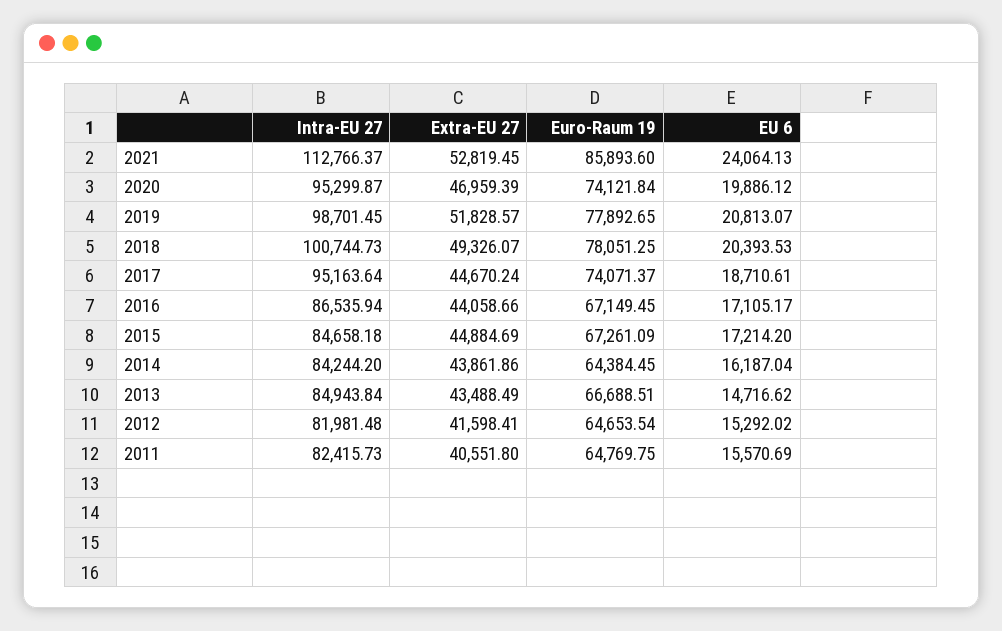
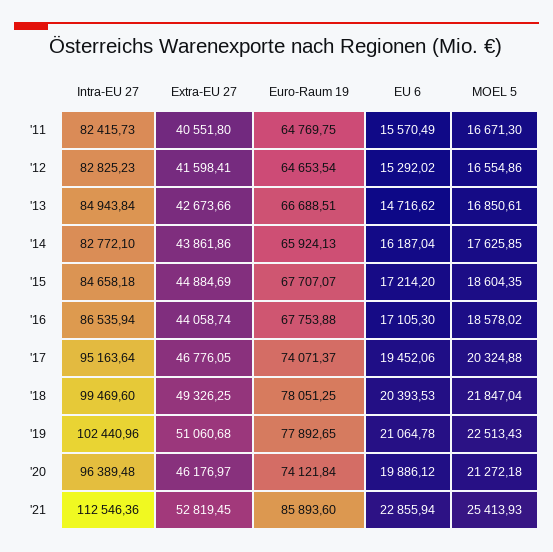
Intra-EU 27, 2021: 112766.37 -> 112546.36
EU 6, 2021: 24064.13 -> 22855.94
Intra-EU 27, 2020: 95299.87 -> 96389.48
Extra-EU 27, 2020: 46959.39 -> 46176.97
Intra-EU 27, 2019: 98701.45 -> 102440.96
Extra-EU 27, 2019: 51828.57 -> 51060.68
EU 6, 2019: 20813.07 -> 21064.78
Intra-EU 27, 2018: 100744.73 -> 99469.6
Extra-EU 27, 2018: 49326.07 -> 49326.25
Extra-EU 27, 2017: 44670.24 -> 46776.05
EU 6, 2017: 18710.61 -> 19452.06
Extra-EU 27, 2016: 44058.66 -> 44058.74
Euro-Raum 19, 2016: 67149.45 -> 67753.88
EU 6, 2016: 17105.17 -> 17105.3
Euro-Raum 19, 2015: 67261.09 -> 67707.07
Intra-EU 27, 2014: 84244.2 -> 82772.1
Euro-Raum 19, 2014: 64384.45 -> 65924.13
Extra-EU 27, 2013: 43488.49 -> 42673.66
Intra-EU 27, 2012: 81981.48 -> 82825.23
EU 6, 2011: 15570.69 -> 15570.49
MOEL 5, 2011: none -> 16671.3
MOEL 5, 2012: none -> 16554.86
MOEL 5, 2013: none -> 16850.61
MOEL 5, 2014: none -> 17625.85
MOEL 5, 2015: none -> 18604.35
MOEL 5, 2016: none -> 18578.02
MOEL 5, 2017: none -> 20324.88
MOEL 5, 2018: none -> 21847.04
MOEL 5, 2019: none -> 22513.43
MOEL 5, 2020: none -> 21272.18
MOEL 5, 2021: none -> 25413.93

